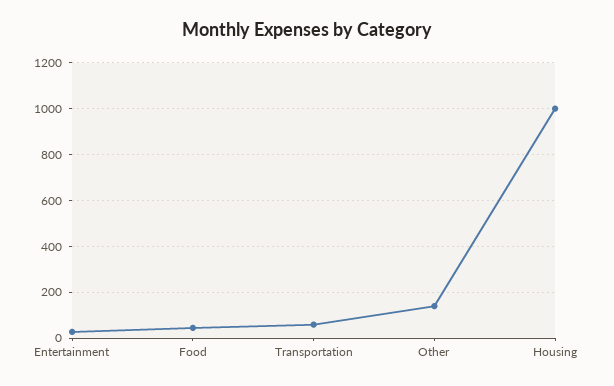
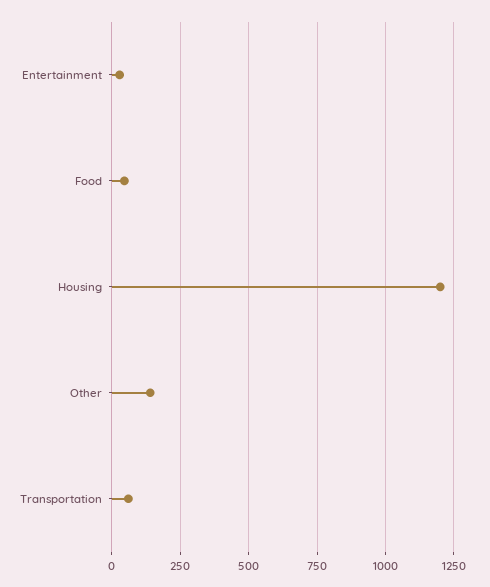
Housing: 1000 -> 1200

